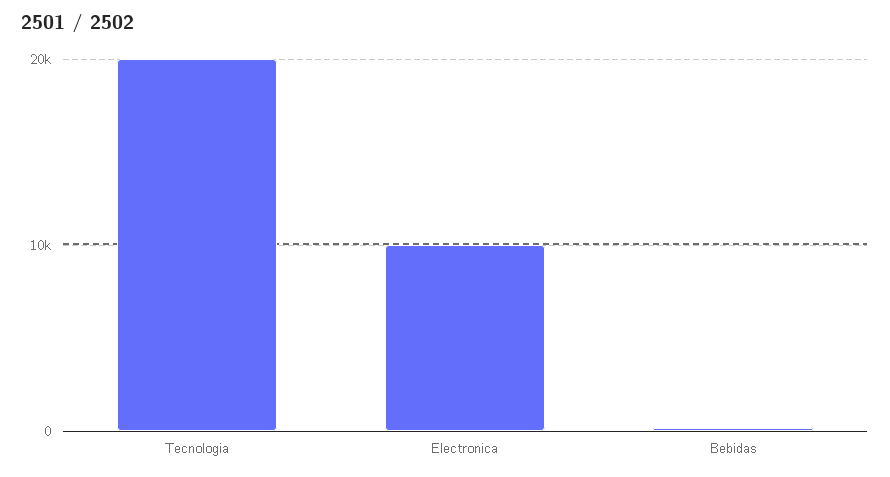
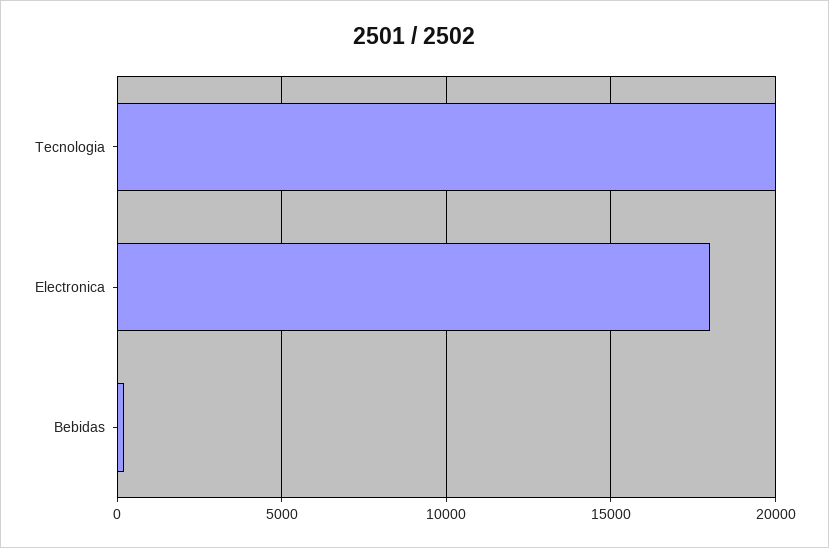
Electronica: 10000 -> 18000

